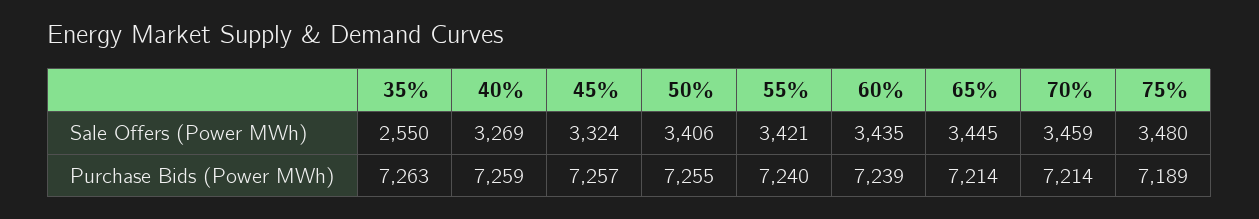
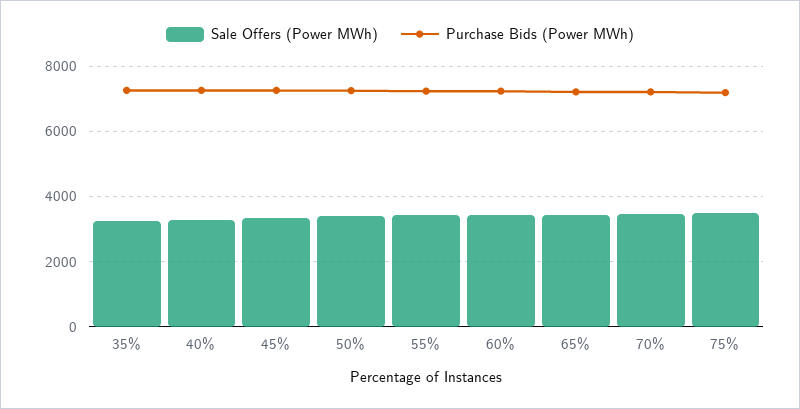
Sale Offers (Power MWh), 35%: 2550 -> 3200

